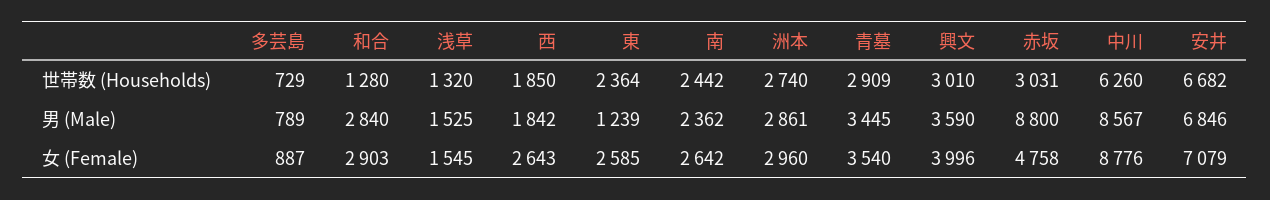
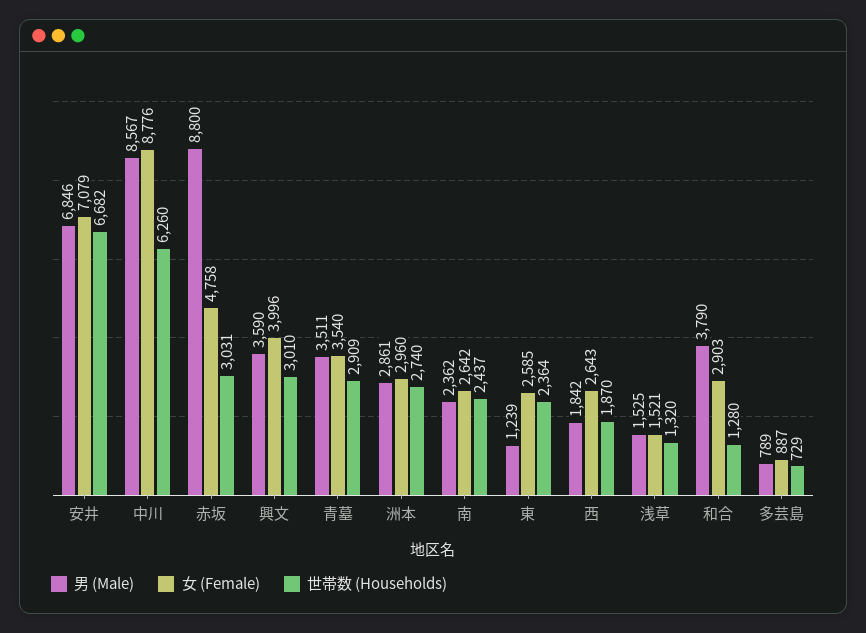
世帯数 (Households), 西: 1850 -> 1870
世帯数 (Households), 南: 2442 -> 2437
男 (Male), 和合: 2840 -> 3790
男 (Male), 青墓: 3445 -> 3511
女 (Female), 浅草: 1545 -> 1521

